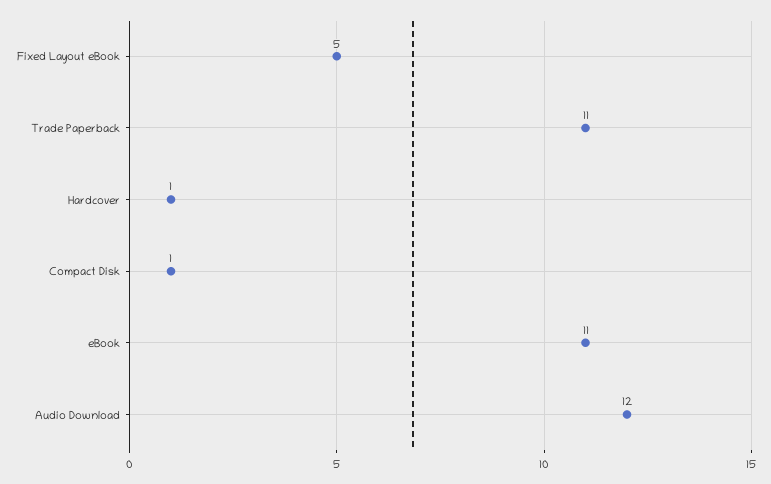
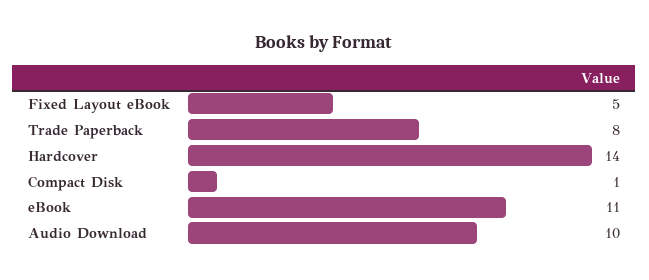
Trade Paperback: 11 -> 8
Hardcover: 1 -> 14
Audio Download: 12 -> 10

